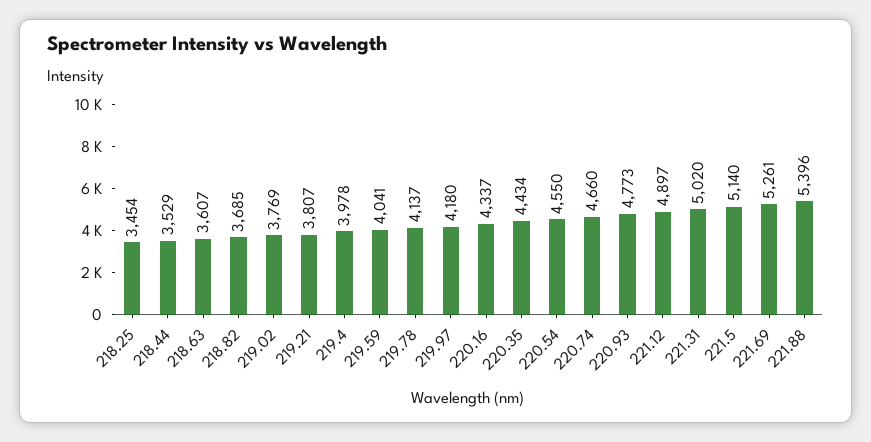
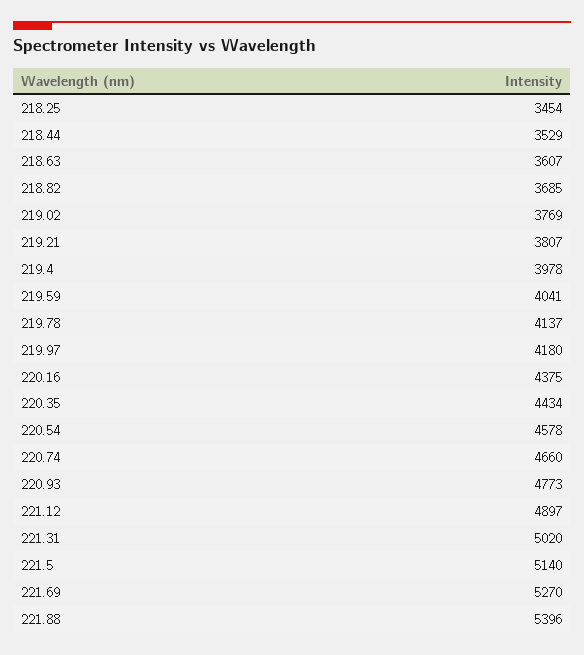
220.16: 4337 -> 4375
220.54: 4550 -> 4578
221.69: 5261 -> 5270

